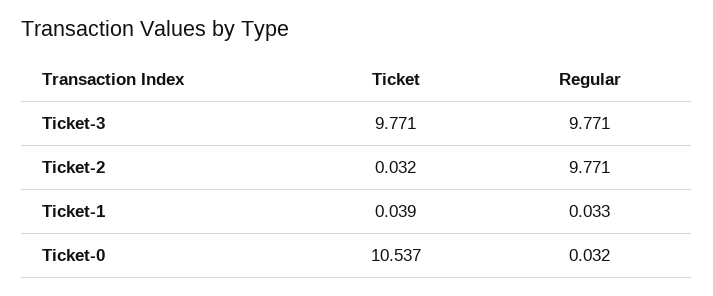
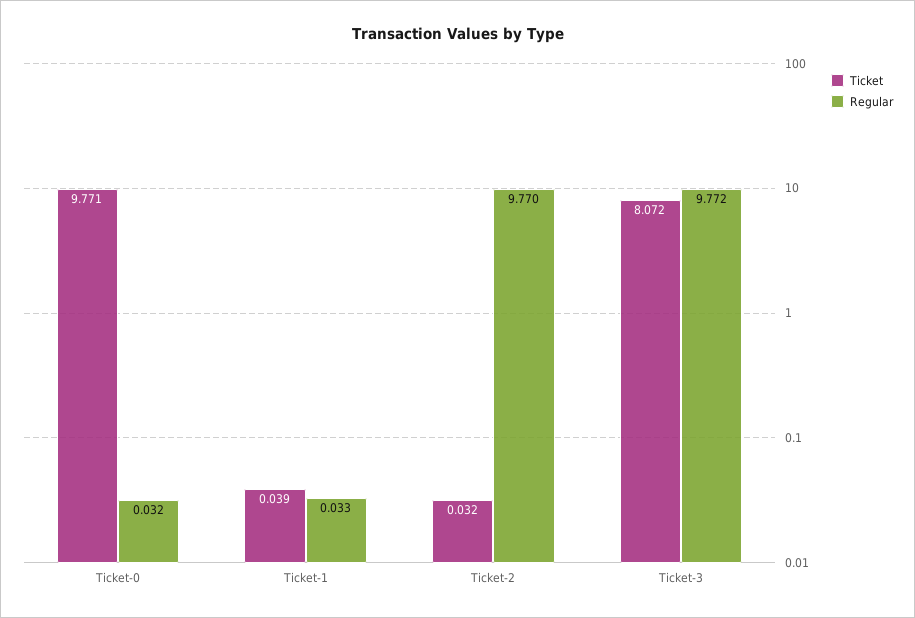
Ticket, Ticket-3: 9.771 -> 8.072
Regular, Ticket-3: 9.771 -> 9.772
Regular, Ticket-2: 9.771 -> 9.77
Ticket, Ticket-0: 10.537 -> 9.771

